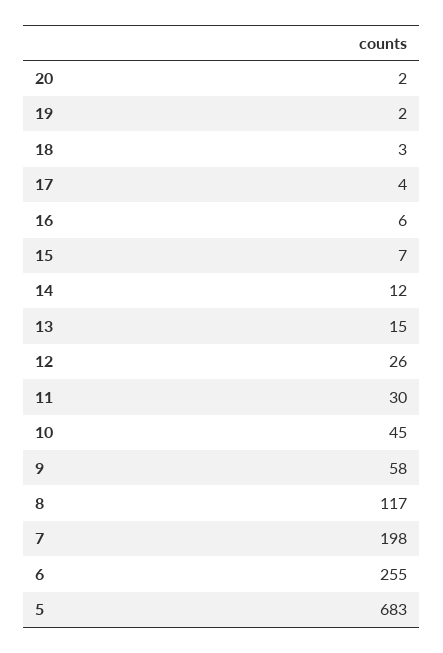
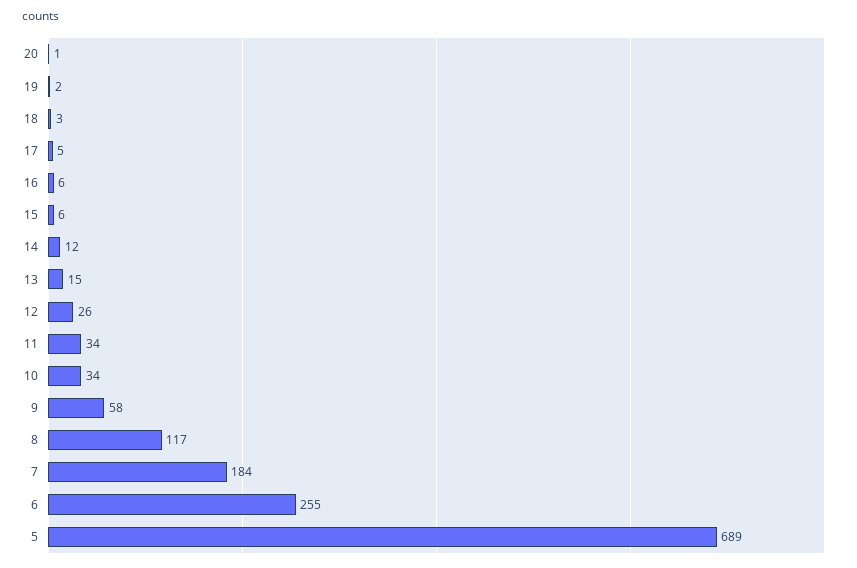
20: 2 -> 1
17: 4 -> 5
15: 7 -> 6
11: 30 -> 34
10: 45 -> 34
7: 198 -> 184
5: 683 -> 689

